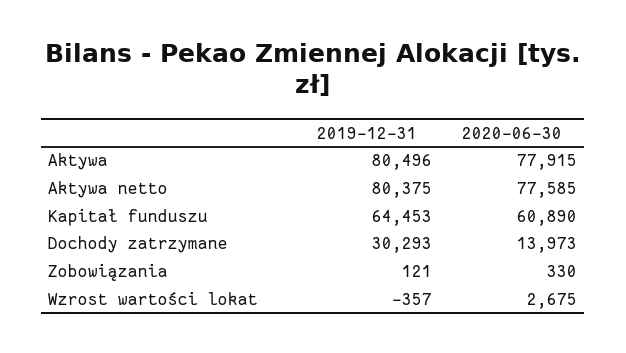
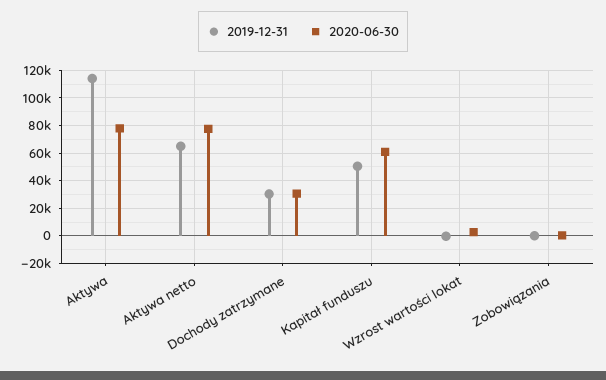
2019-12-31, Aktywa: 80496 -> 115000
2019-12-31, Aktywa netto: 80375 -> 65000
2019-12-31, Kapitał funduszu: 64453 -> 50000
2020-06-30, Dochody zatrzymane: 13973 -> 30000

